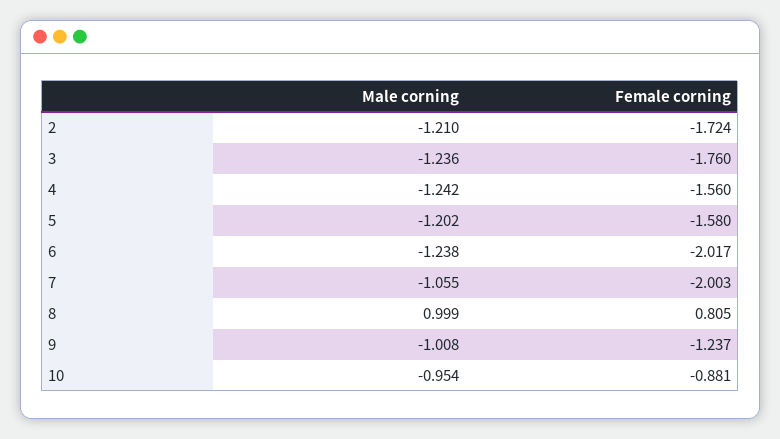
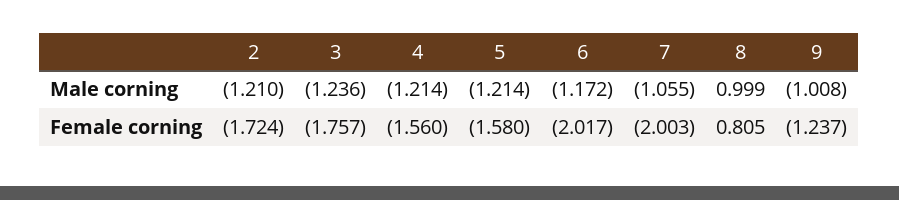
Female corning, 3: -1.76 -> -1.757
Male corning, 4: -1.242 -> -1.214
Male corning, 5: -1.202 -> -1.214
Male corning, 6: -1.238 -> -1.172
Male corning, 10: -0.954 -> none
Female corning, 10: -0.881 -> none

